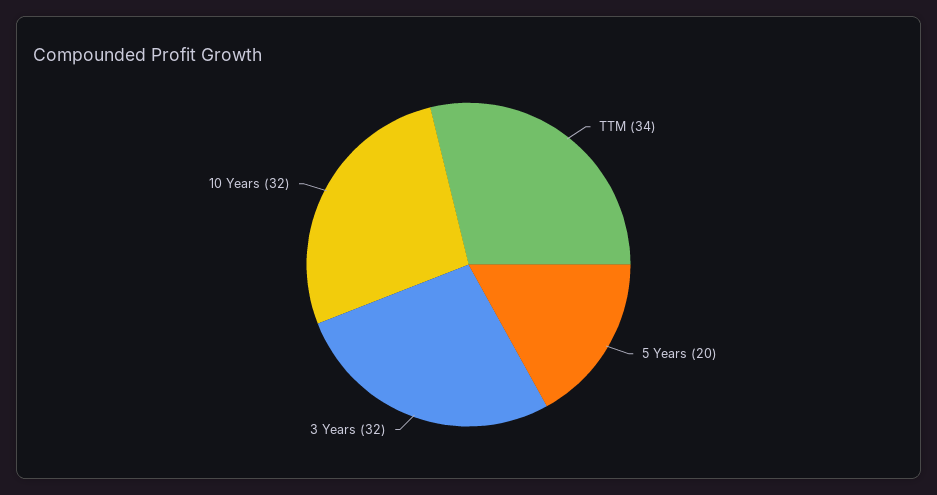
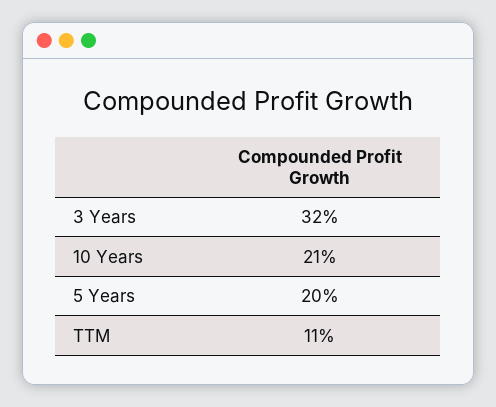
TTM: 34 -> 11
10 Years: 32 -> 21

